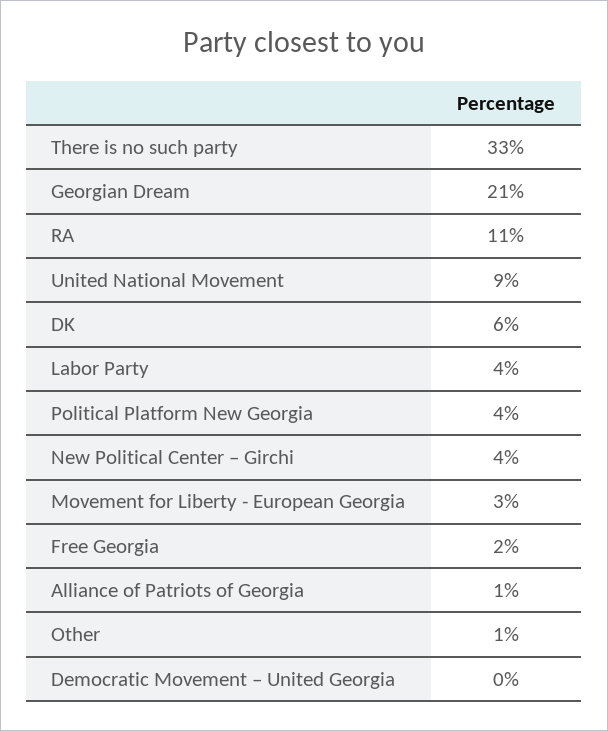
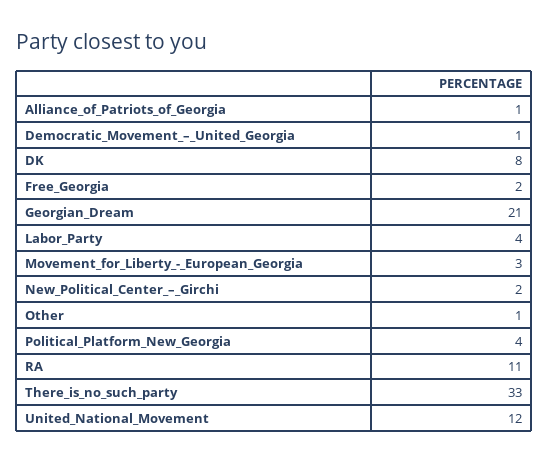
United National Movement: 9 -> 12
DK: 6 -> 8
New Political Center – Girchi: 4 -> 2
Democratic Movement – United Georgia: 0 -> 1

